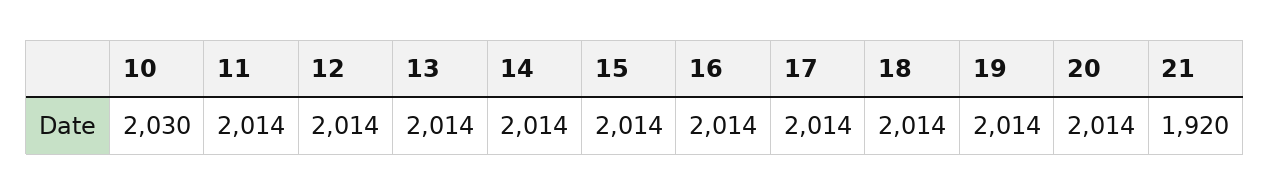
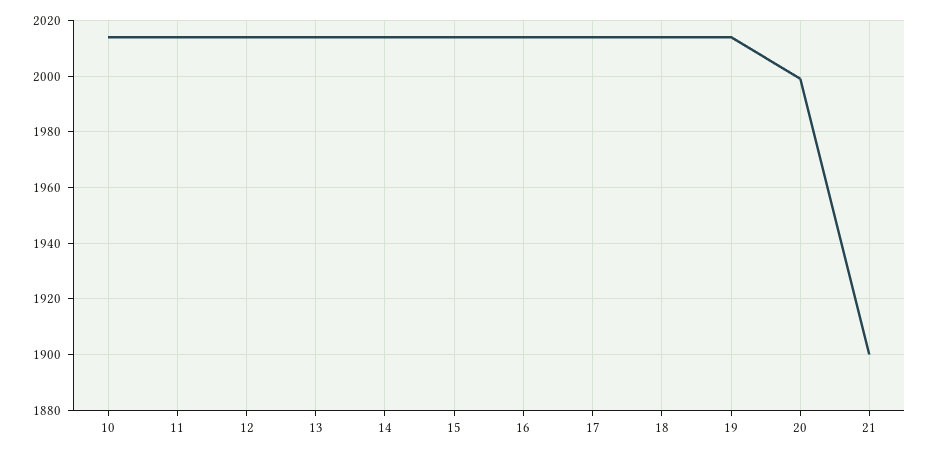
10: 2030 -> 2015
20: 2014 -> 2000
21: 1920 -> 1900

